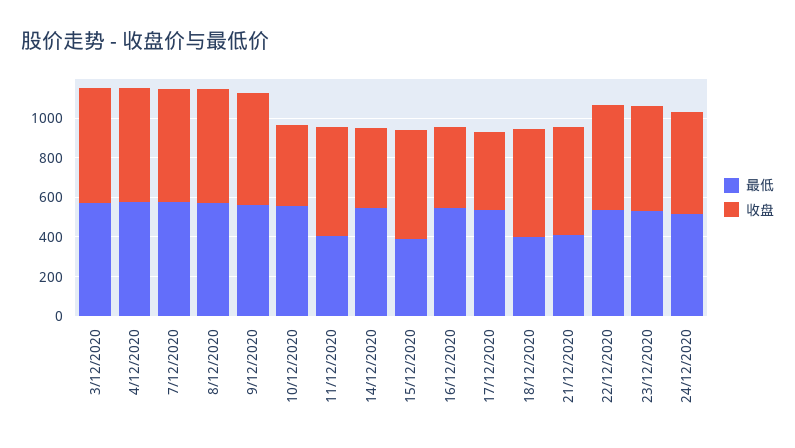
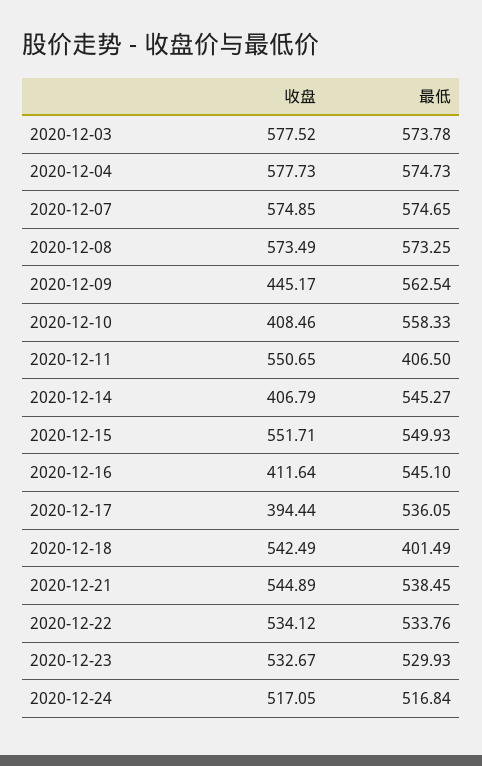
收盘, 9/12/2020: 550 -> 445.17
最低, 15/12/2020: 400 -> 549.93
最低, 21/12/2020: 400 -> 538.45

